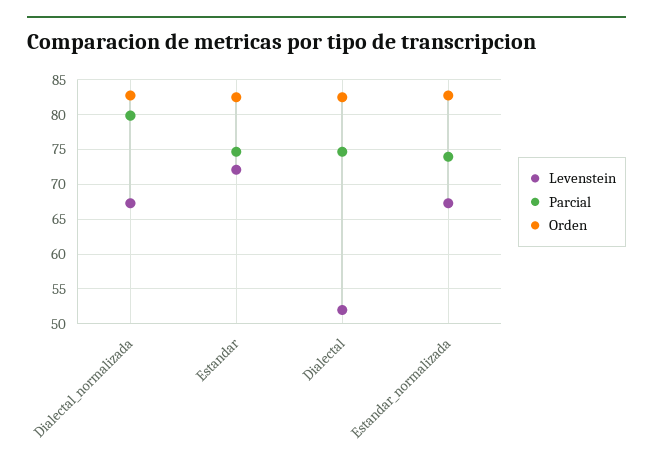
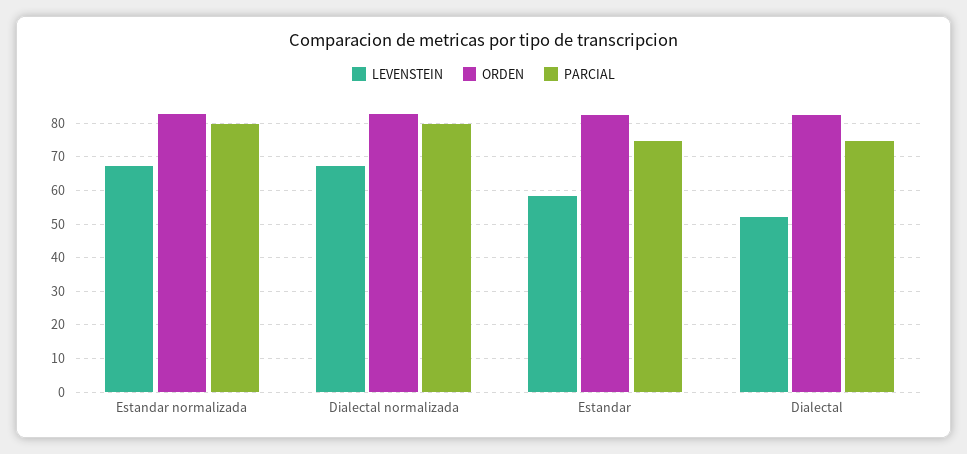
Levenstein, Estandar: 72 -> 58
Parcial, Estandar_normalizada: 74 -> 80

